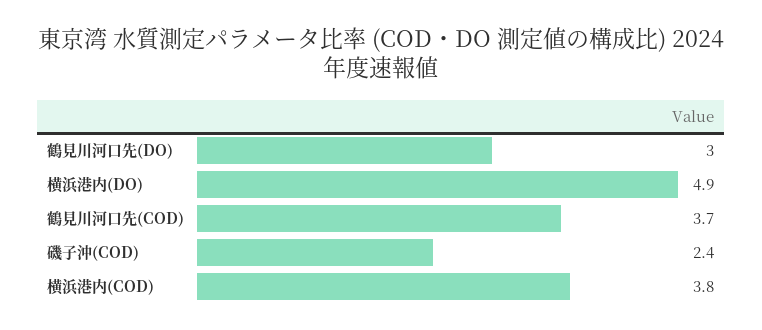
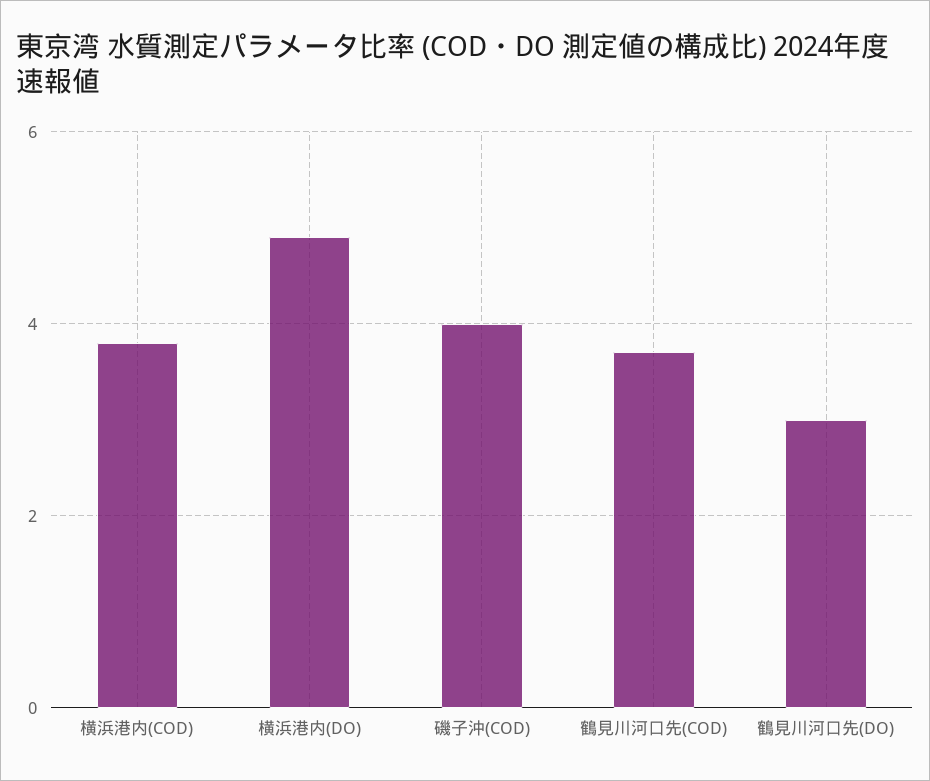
磯子沖(COD): 2.4 -> 4

